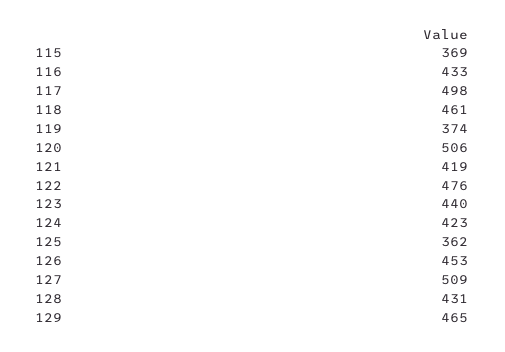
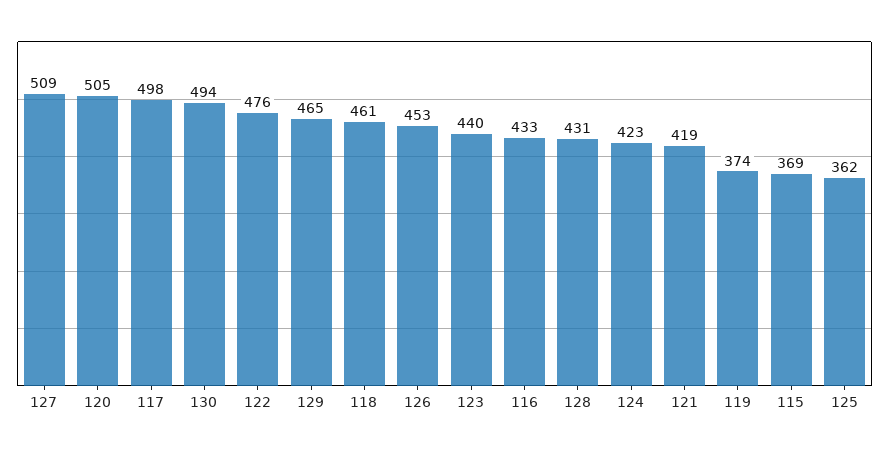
120: 506 -> 505
130: none -> 494

